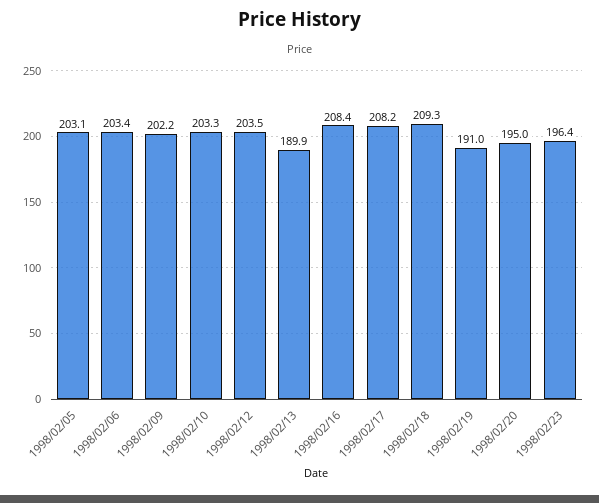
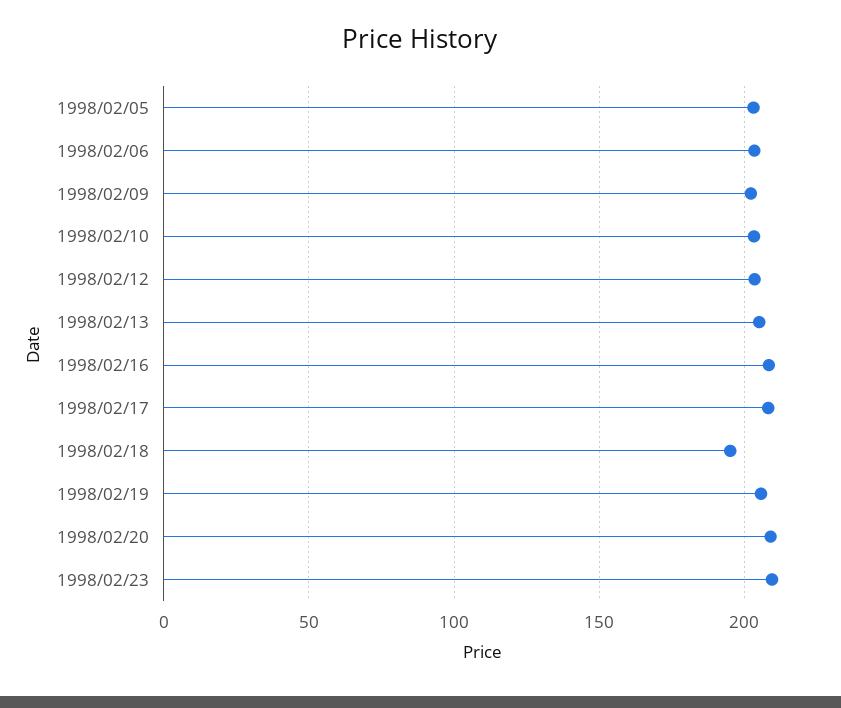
1998/02/13: 189.9 -> 205
1998/02/18: 209.3 -> 195
1998/02/19: 191 -> 205
1998/02/20: 195 -> 210
1998/02/23: 196.4 -> 210

